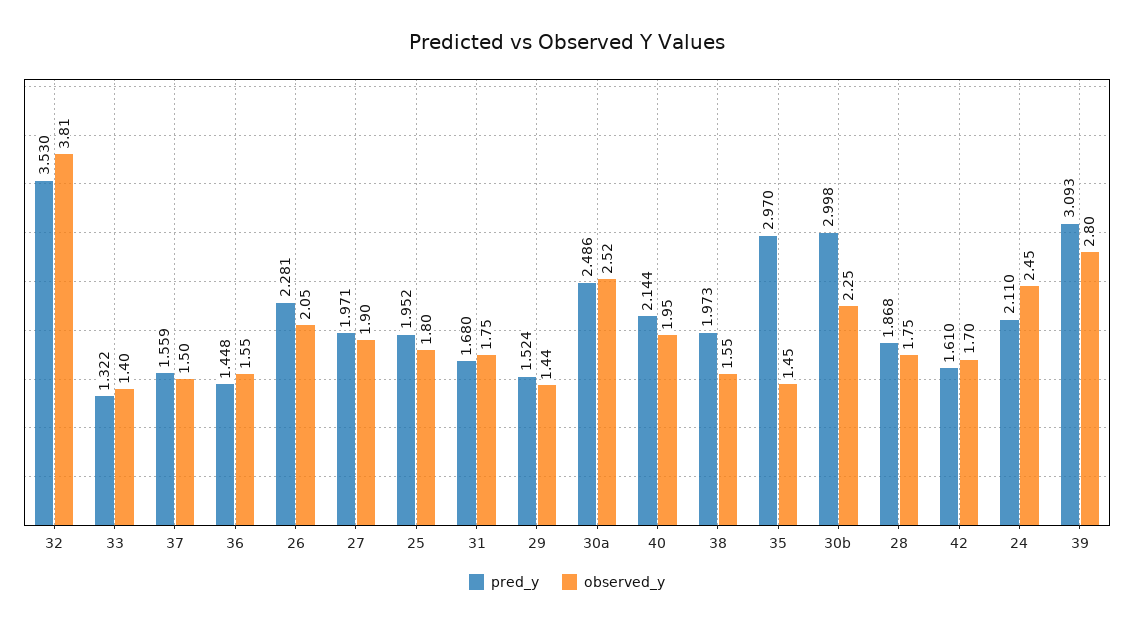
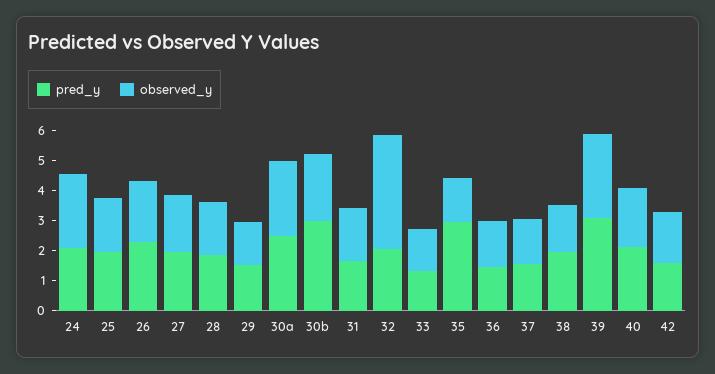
pred_y, 32: 3.53 -> 2

